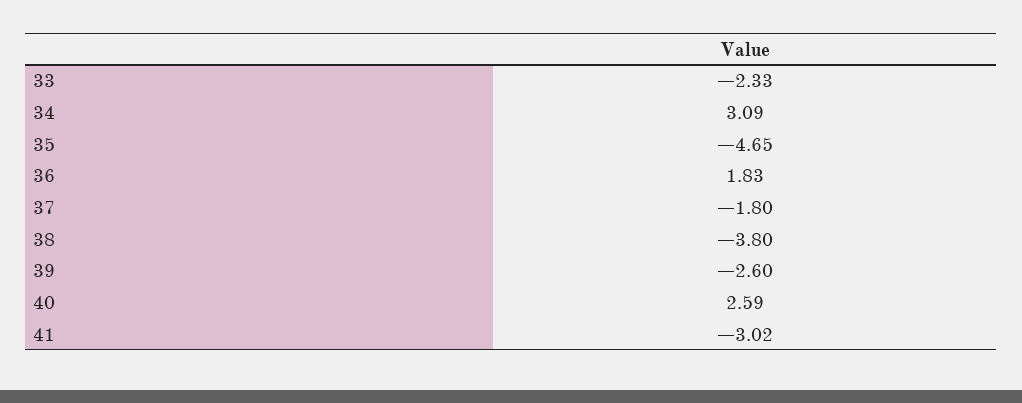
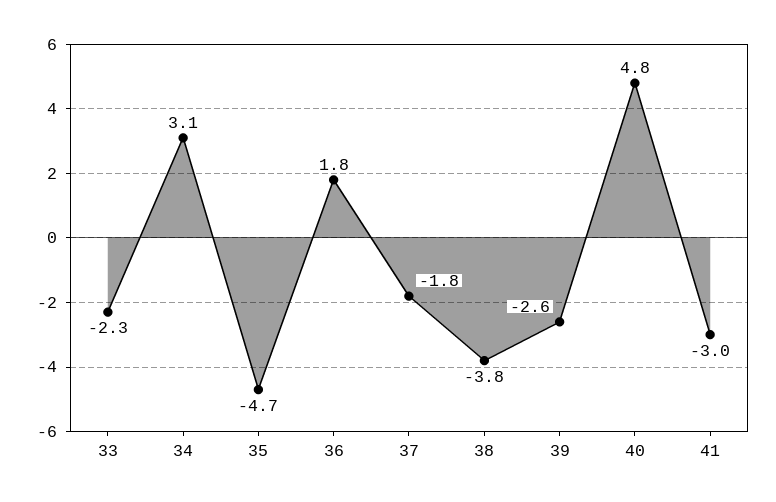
40: 2.59 -> 4.8

